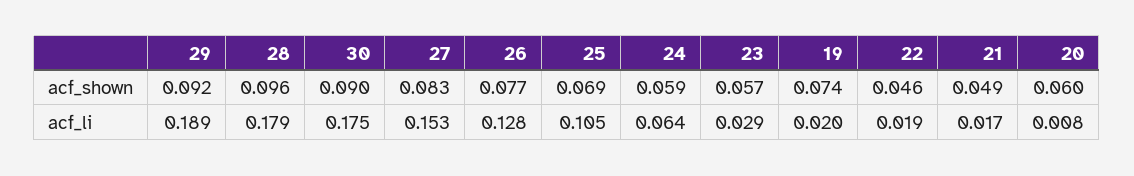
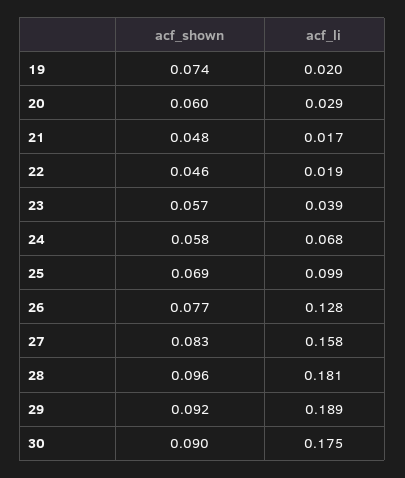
24, acf_shown: 0.059 -> 0.058
21, acf_shown: 0.049 -> 0.048
28, acf_li: 0.179 -> 0.181
27, acf_li: 0.153 -> 0.158
25, acf_li: 0.105 -> 0.099
24, acf_li: 0.064 -> 0.068
23, acf_li: 0.029 -> 0.039
20, acf_li: 0.008 -> 0.029

